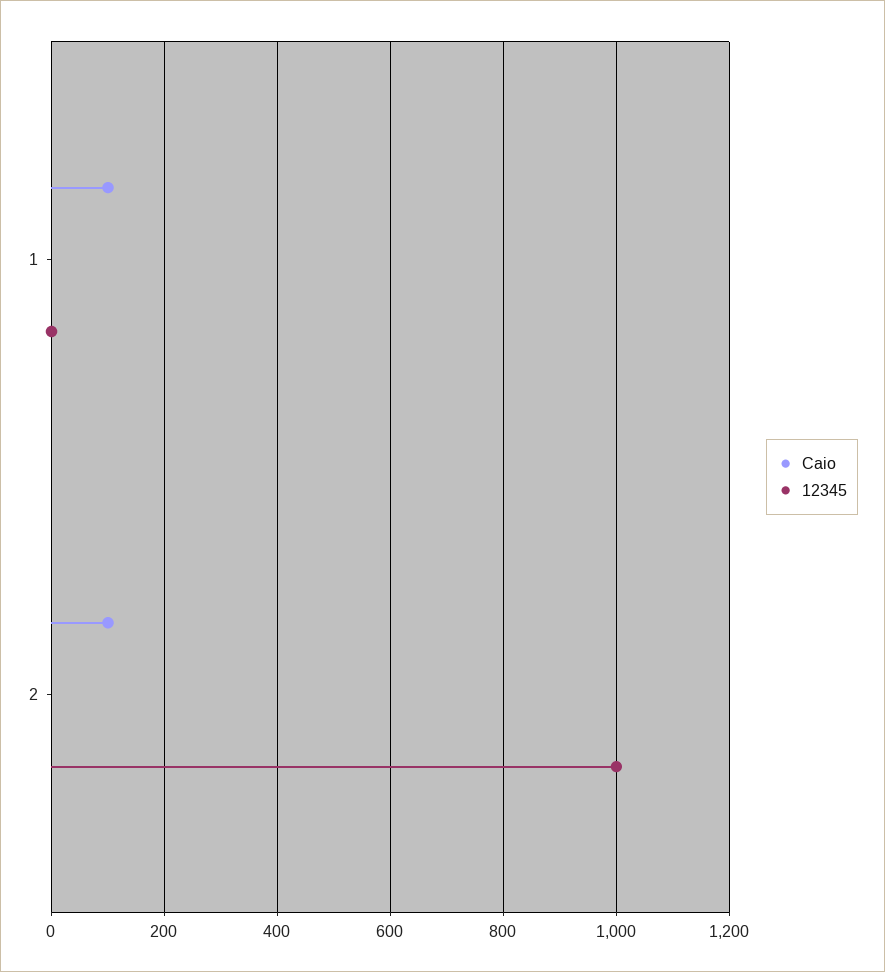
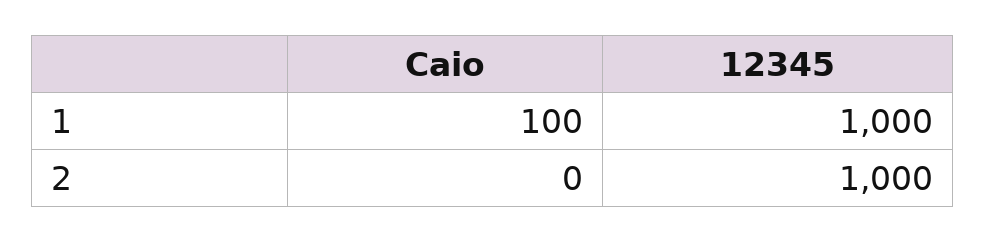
12345, 1: 0 -> 1000
Caio, 2: 100 -> 0

